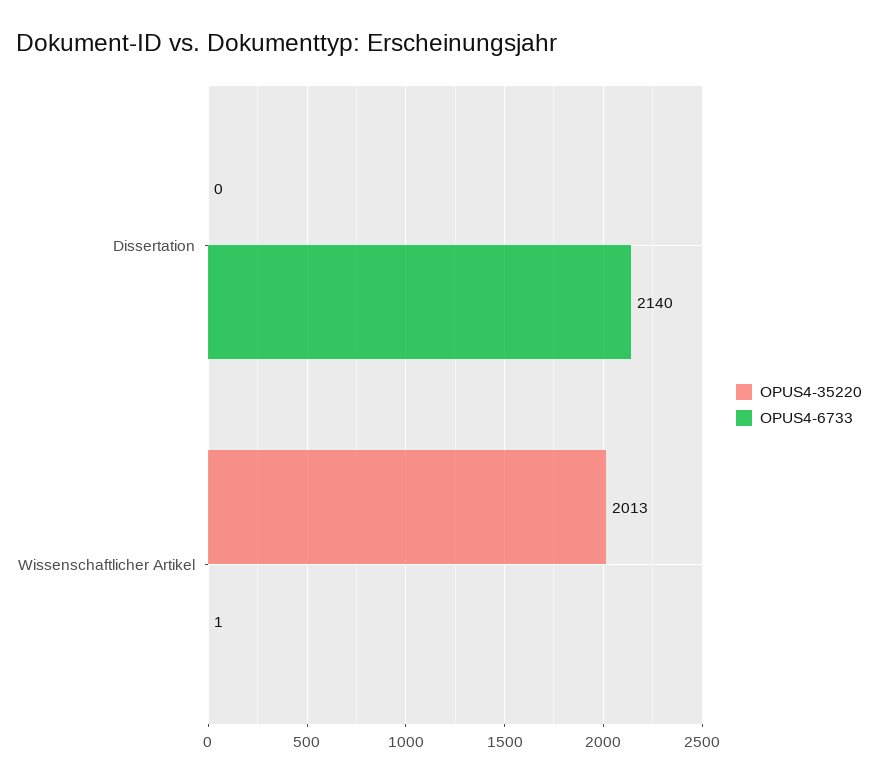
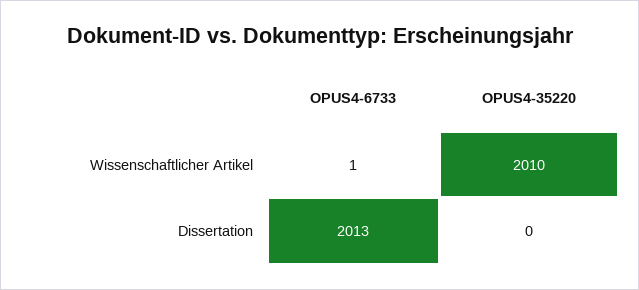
OPUS4-6733, Dissertation: 2140 -> 2013
OPUS4-35220, Wissenschaftlicher Artikel: 2013 -> 2010

